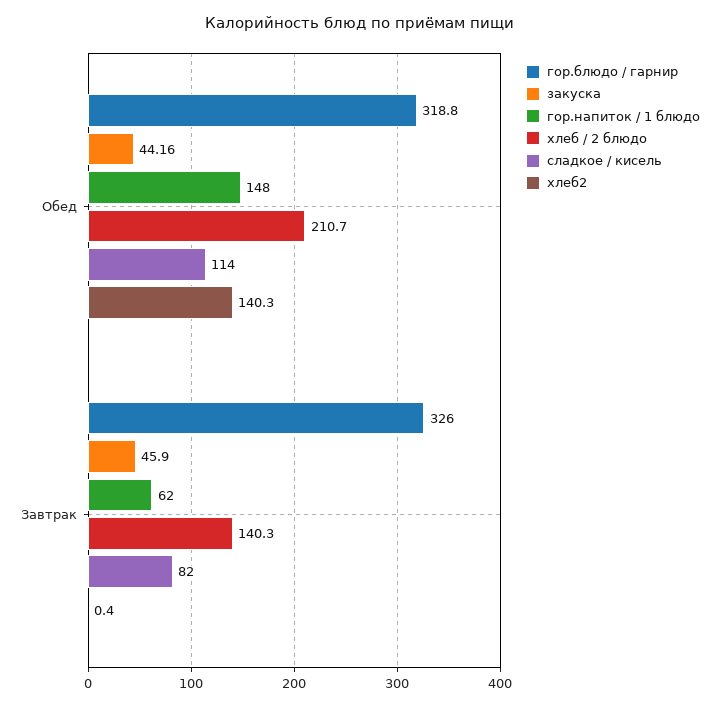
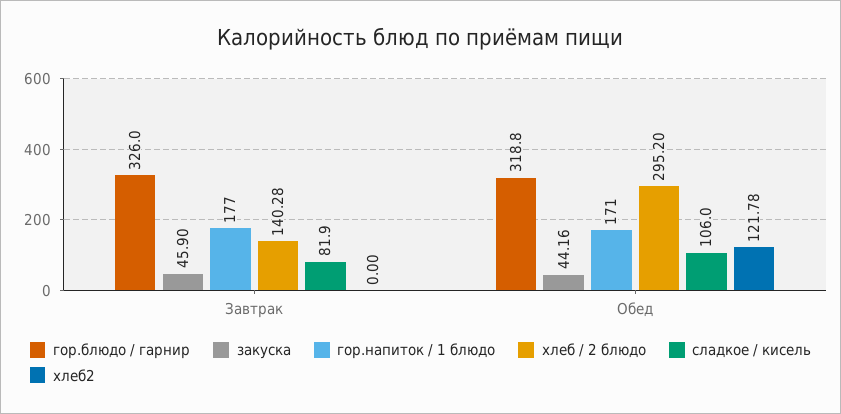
гор.напиток / 1 блюдо, Обед: 148 -> 171
хлеб / 2 блюдо, Обед: 210.7 -> 295.2
сладкое / кисель, Обед: 114 -> 106
хлеб2, Обед: 140.3 -> 121.78
гор.напиток / 1 блюдо, Завтрак: 62 -> 177
хлеб2, Завтрак: 0.4 -> 0

